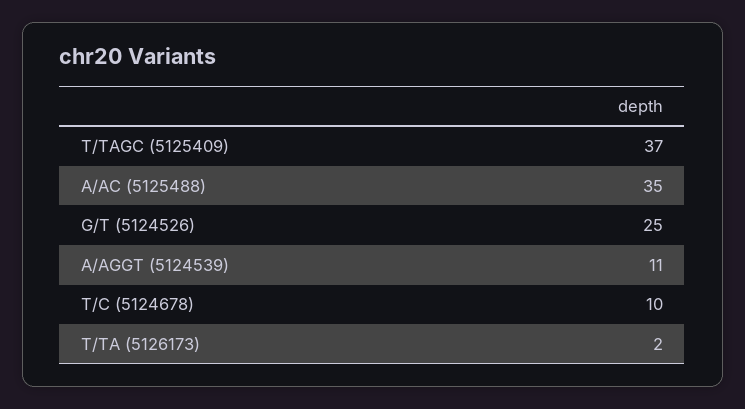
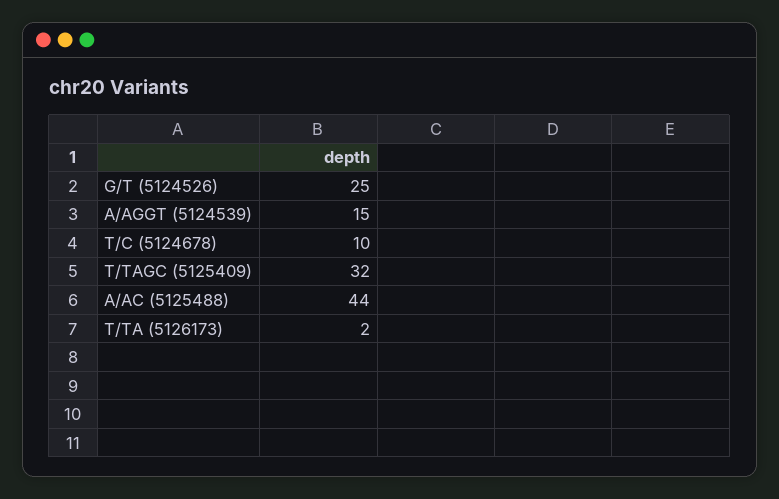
T/TAGC (5125409): 37 -> 32
A/AC (5125488): 35 -> 44
A/AGGT (5124539): 11 -> 15

